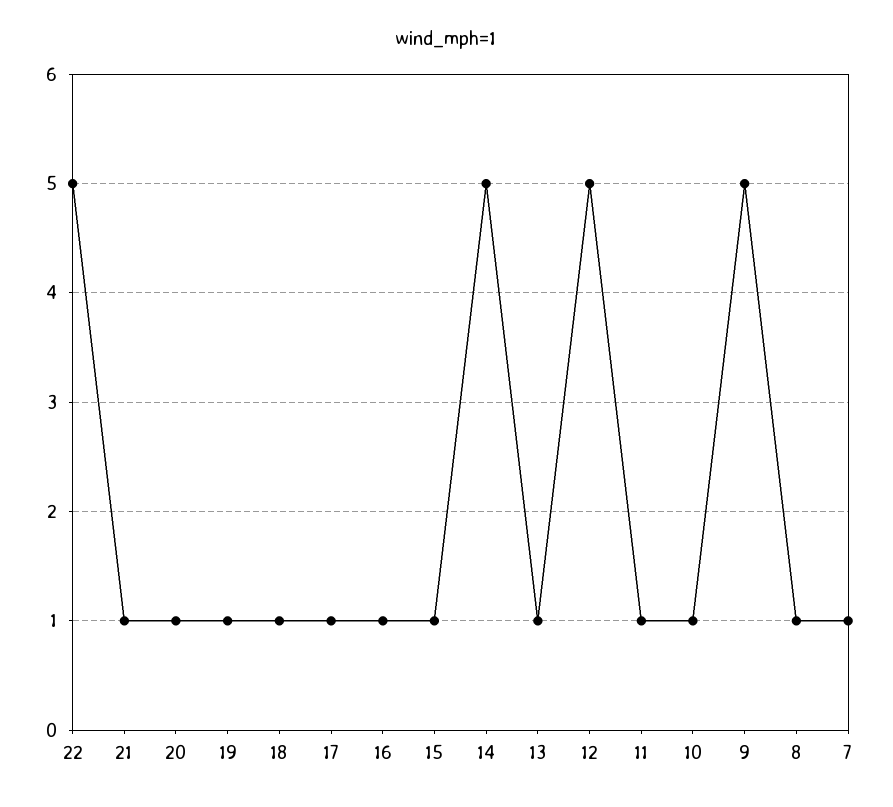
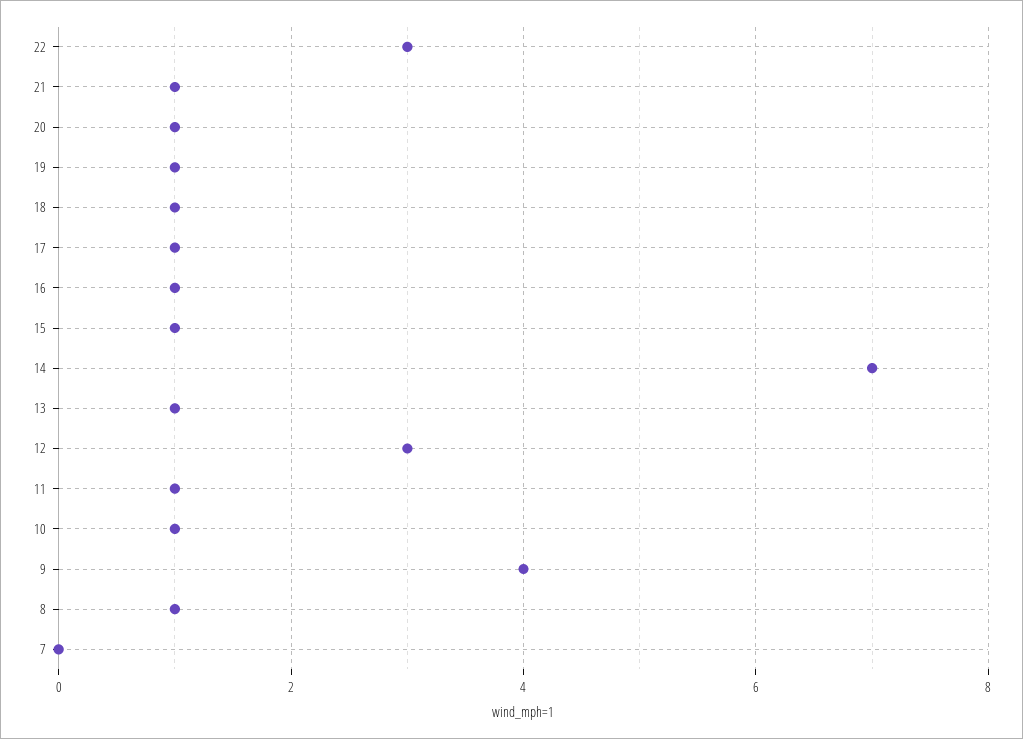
22: 5 -> 3
14: 5 -> 7
12: 5 -> 3
9: 5 -> 4
7: 1 -> 0

